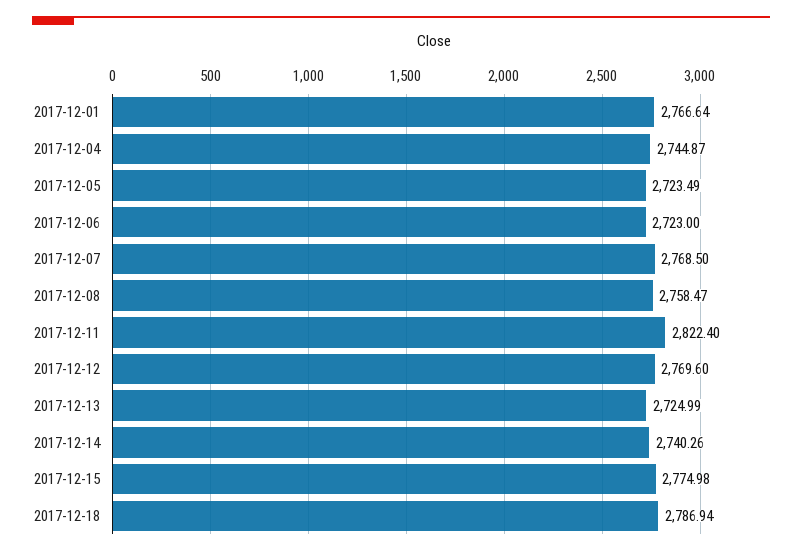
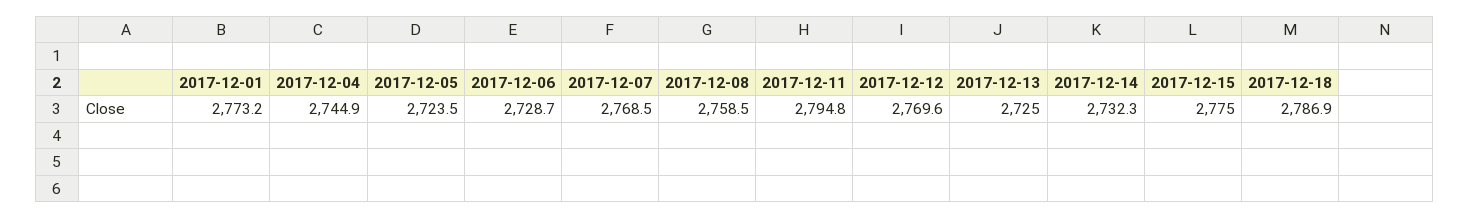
2017-12-01: 2766.64 -> 2773.2
2017-12-06: 2723 -> 2728.7
2017-12-11: 2822.4 -> 2794.8
2017-12-14: 2740.26 -> 2732.3

